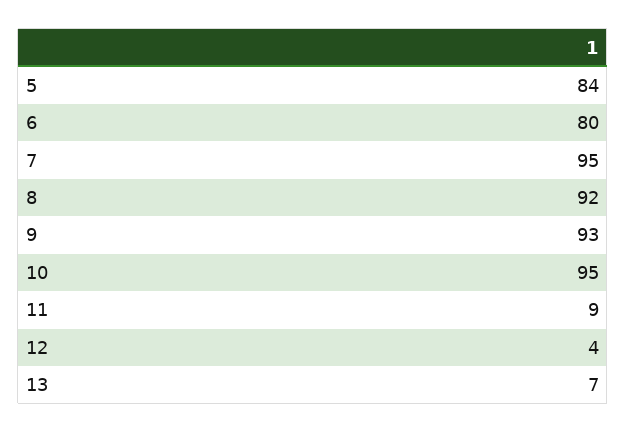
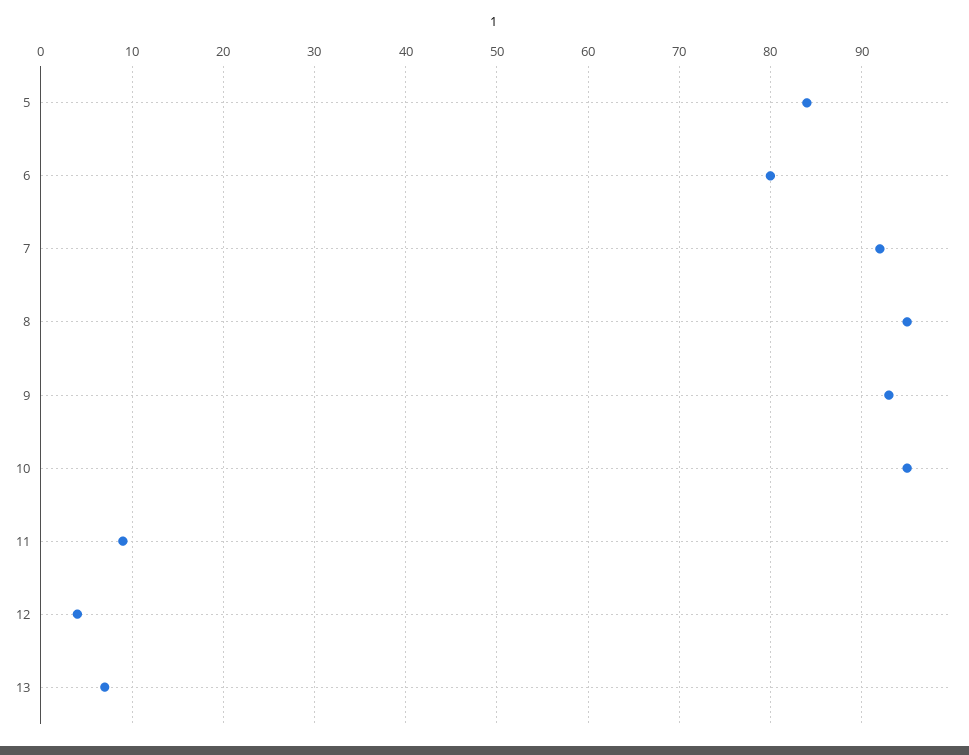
7: 95 -> 92
8: 92 -> 95

